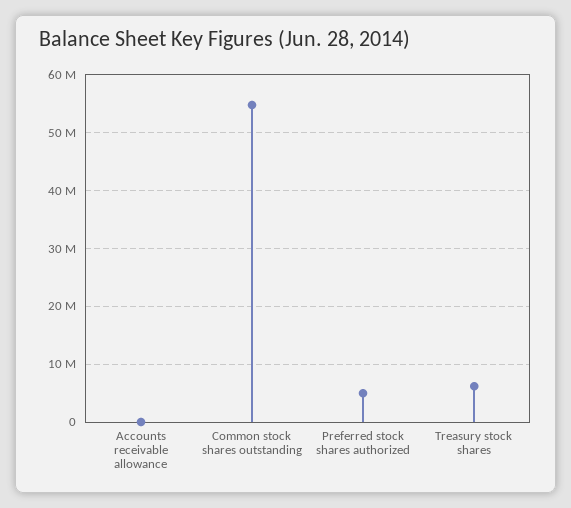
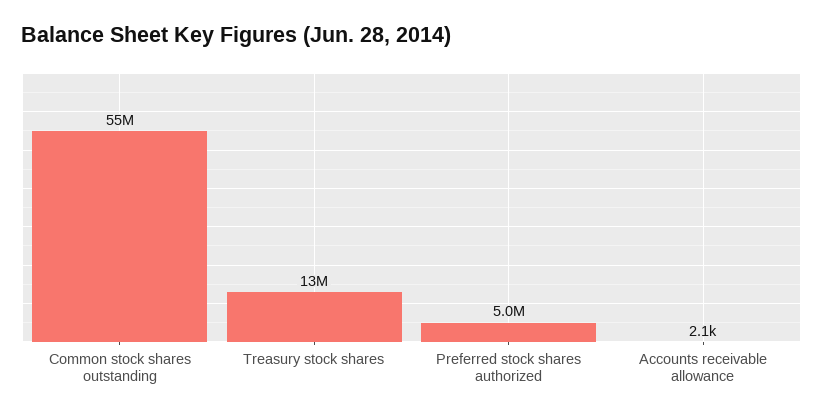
Treasury stock shares: 6000000 -> 13000000

